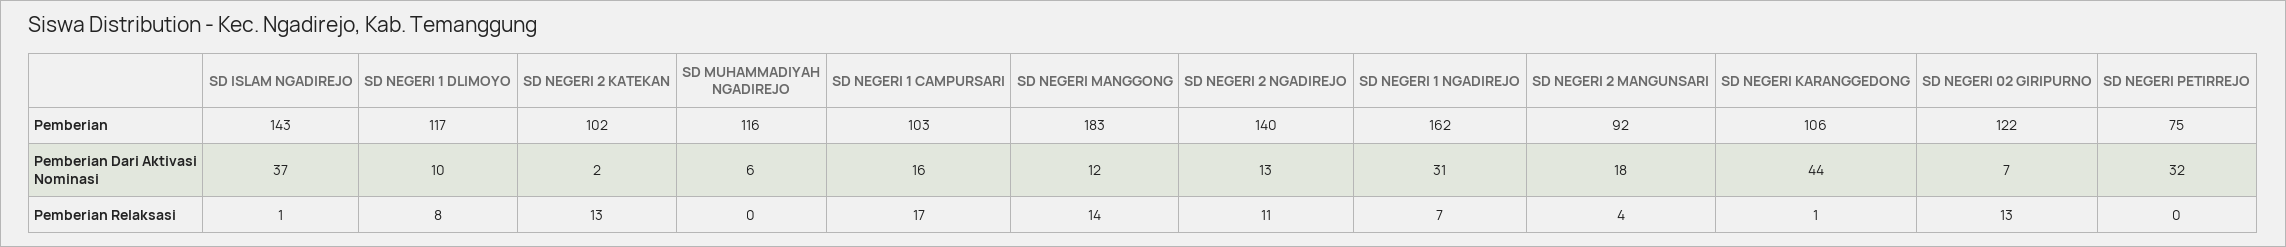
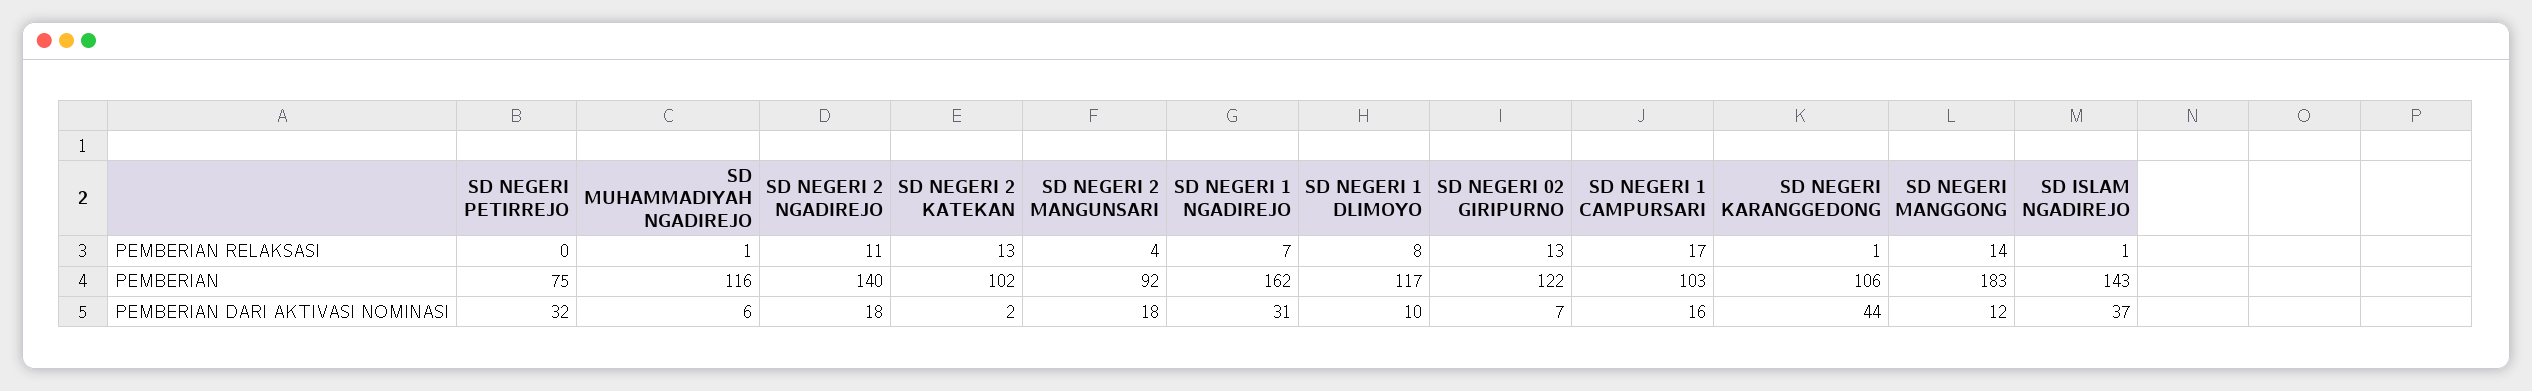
SD NEGERI 2 NGADIREJO, Pemberian Dari Aktivasi Nominasi: 13 -> 18
SD MUHAMMADIYAH NGADIREJO, Pemberian Relaksasi: 0 -> 1

